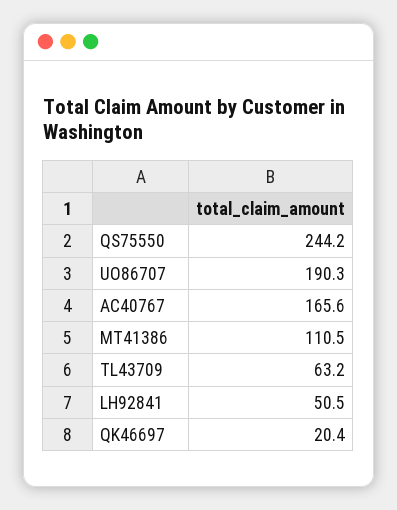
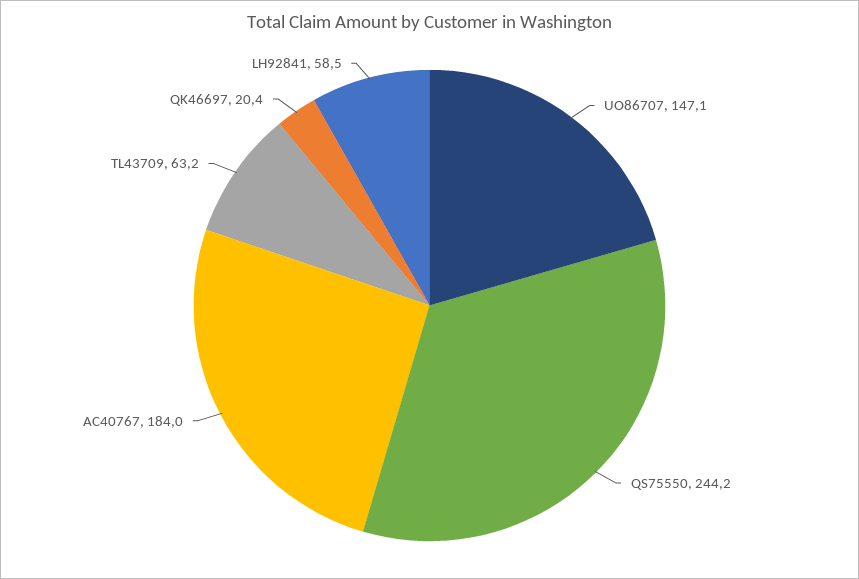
UO86707: 190.3 -> 147.1
AC40767: 165.6 -> 184
MT41386: 110.5 -> none
LH92841: 50.5 -> 58.5

